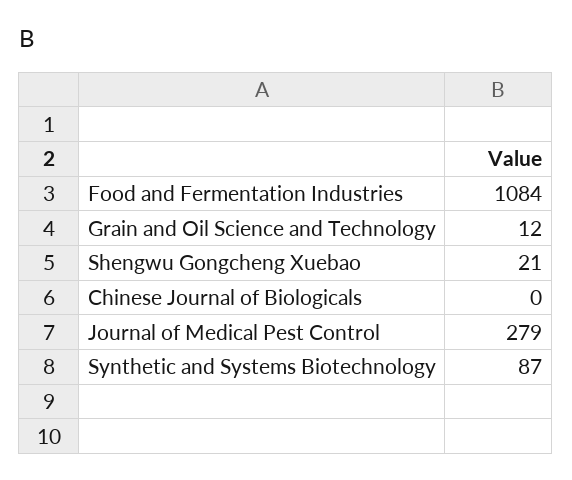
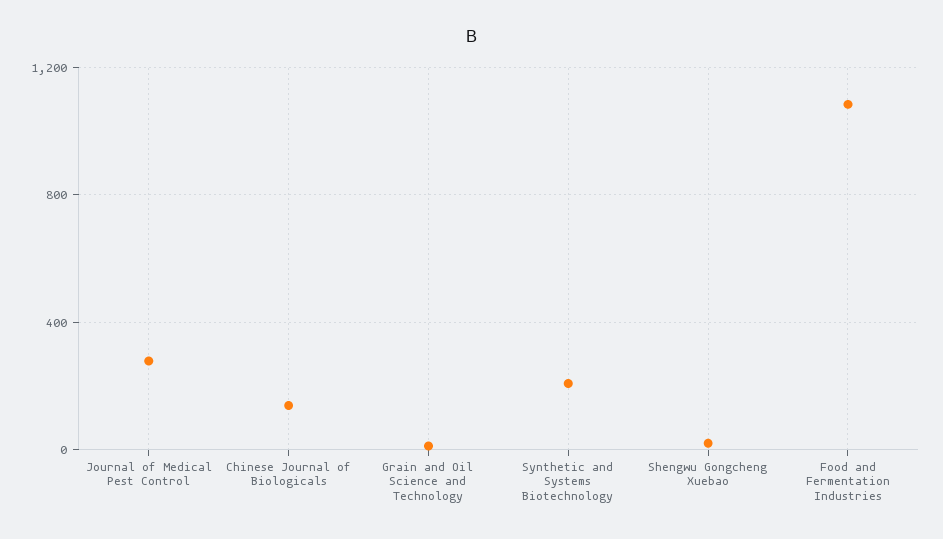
Chinese Journal of Biologicals: 0 -> 150
Synthetic and Systems Biotechnology: 87 -> 200

